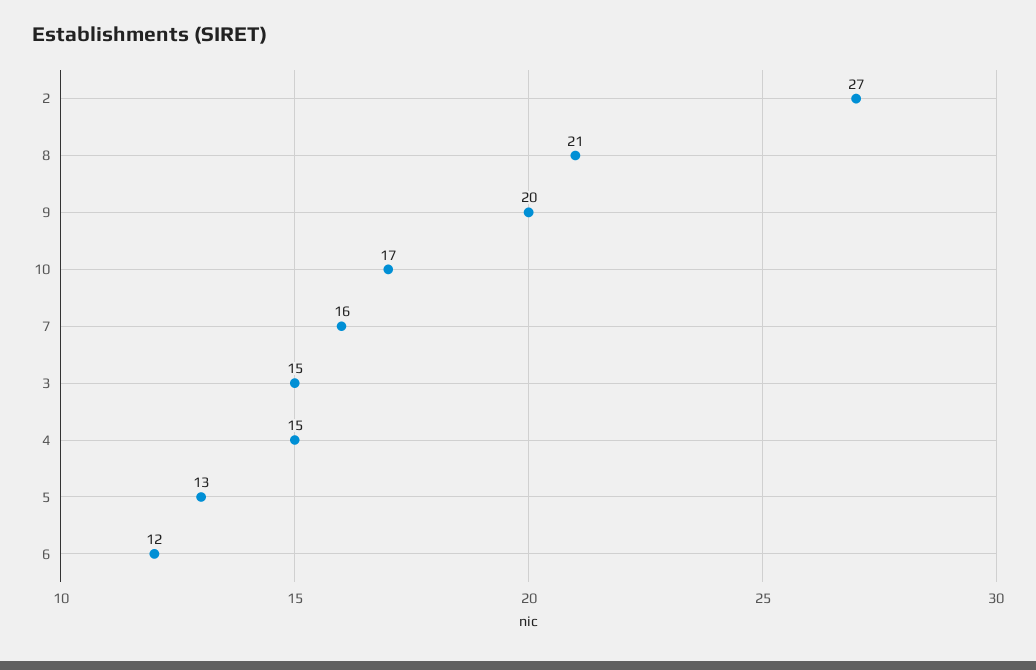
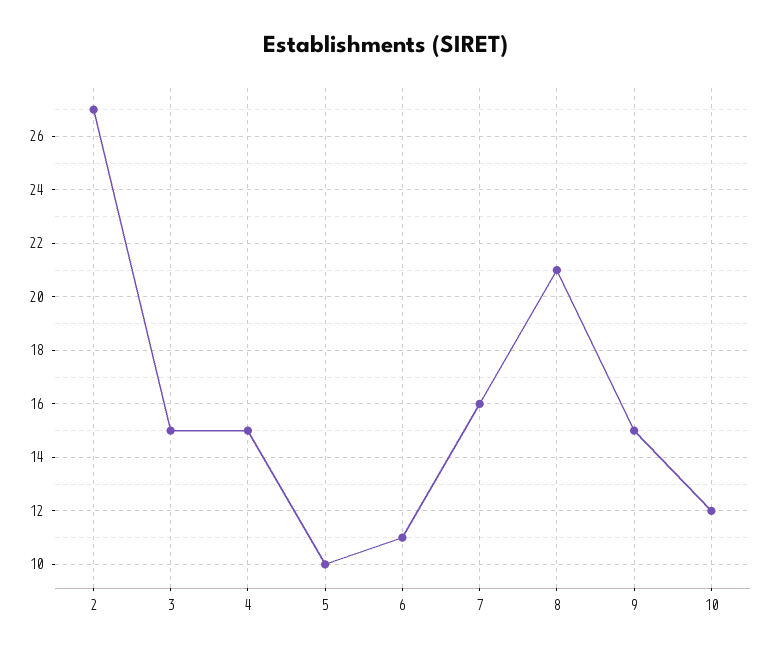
9: 20 -> 15
10: 17 -> 12
5: 13 -> 10
6: 12 -> 11

